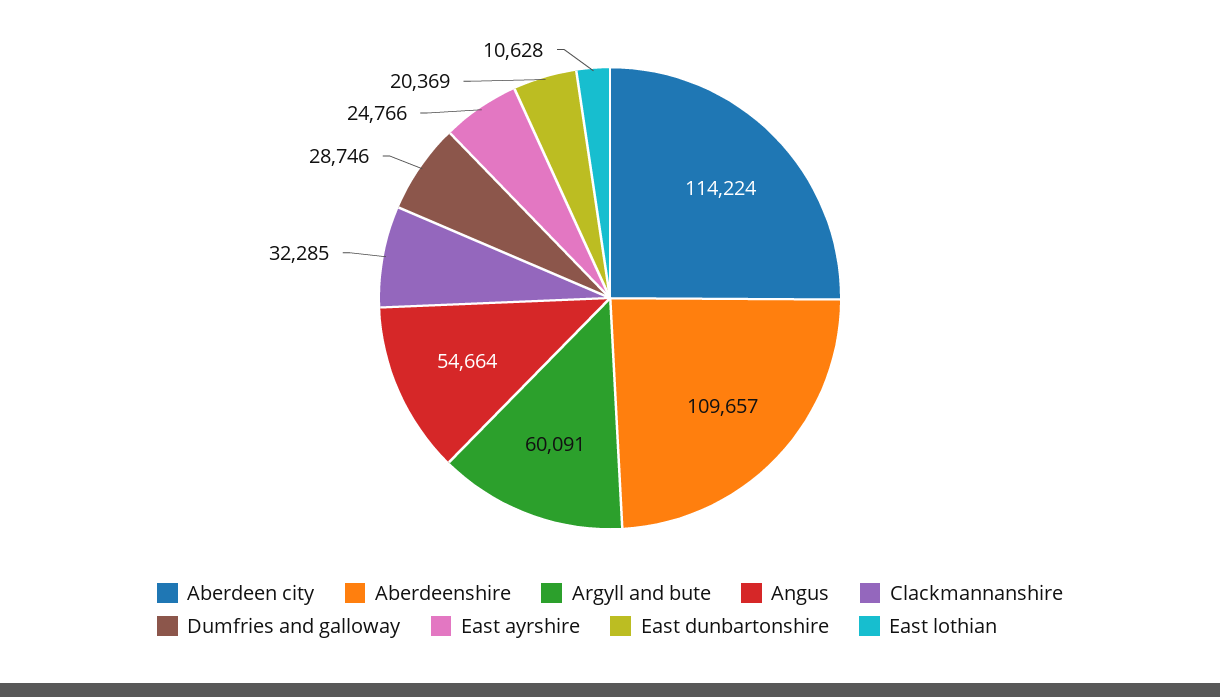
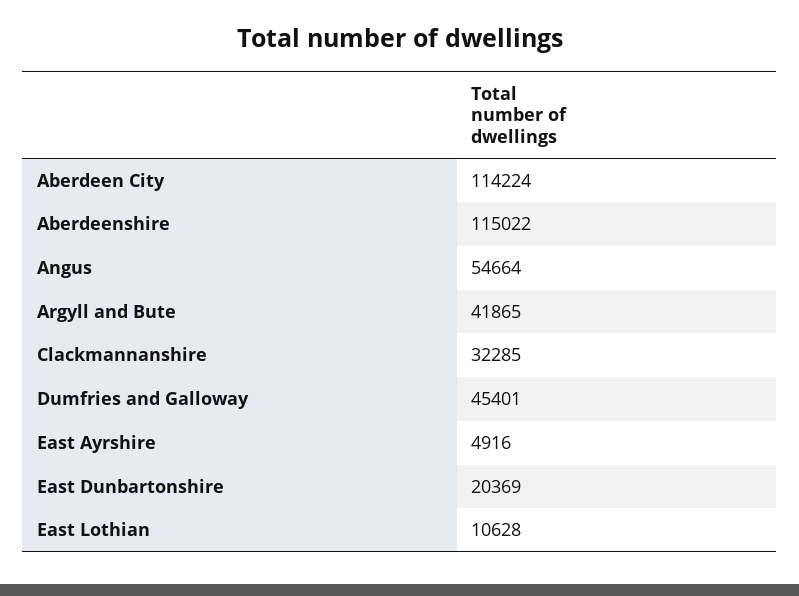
Aberdeenshire: 109657 -> 115022
Argyll and bute: 60091 -> 41865
Dumfries and galloway: 28746 -> 45401
East ayrshire: 24766 -> 4916

